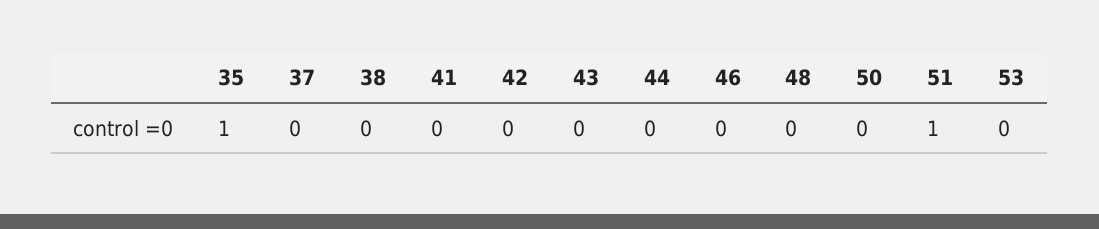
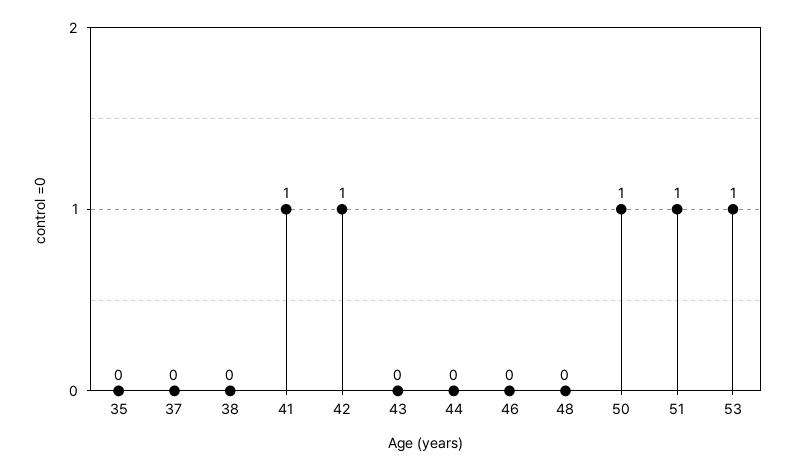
35: 1 -> 0
41: 0 -> 1
42: 0 -> 1
50: 0 -> 1
53: 0 -> 1

